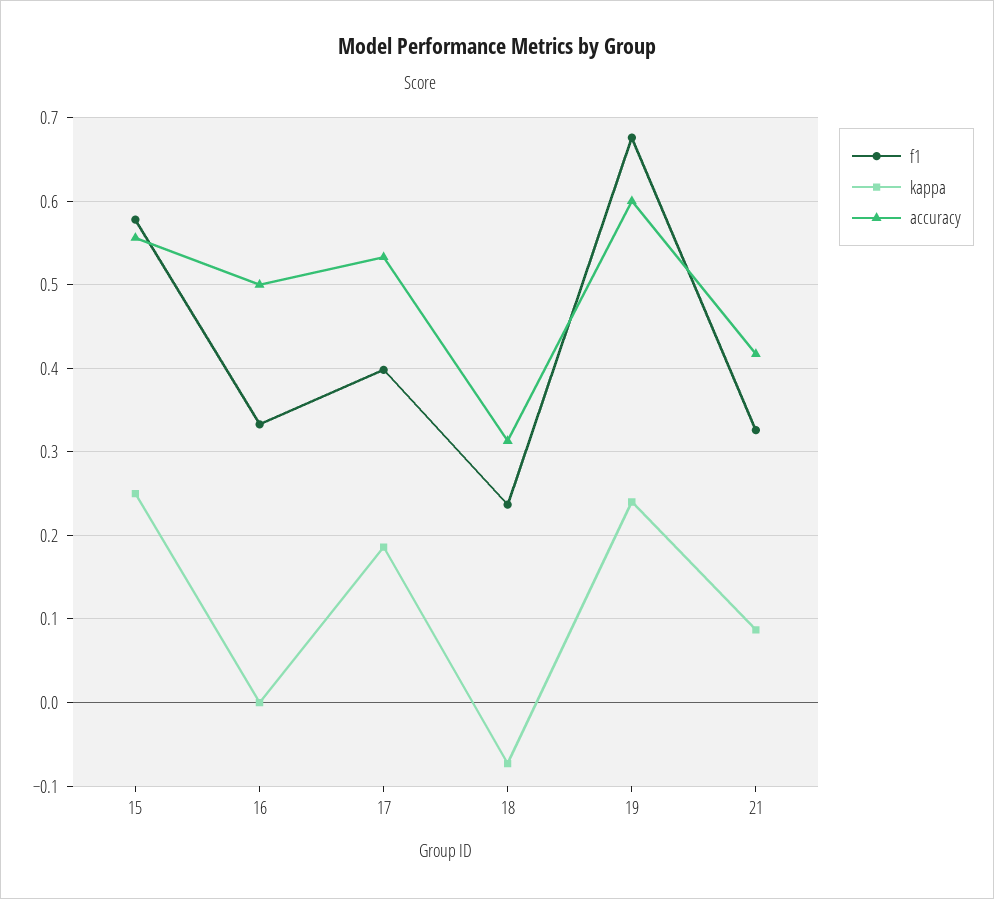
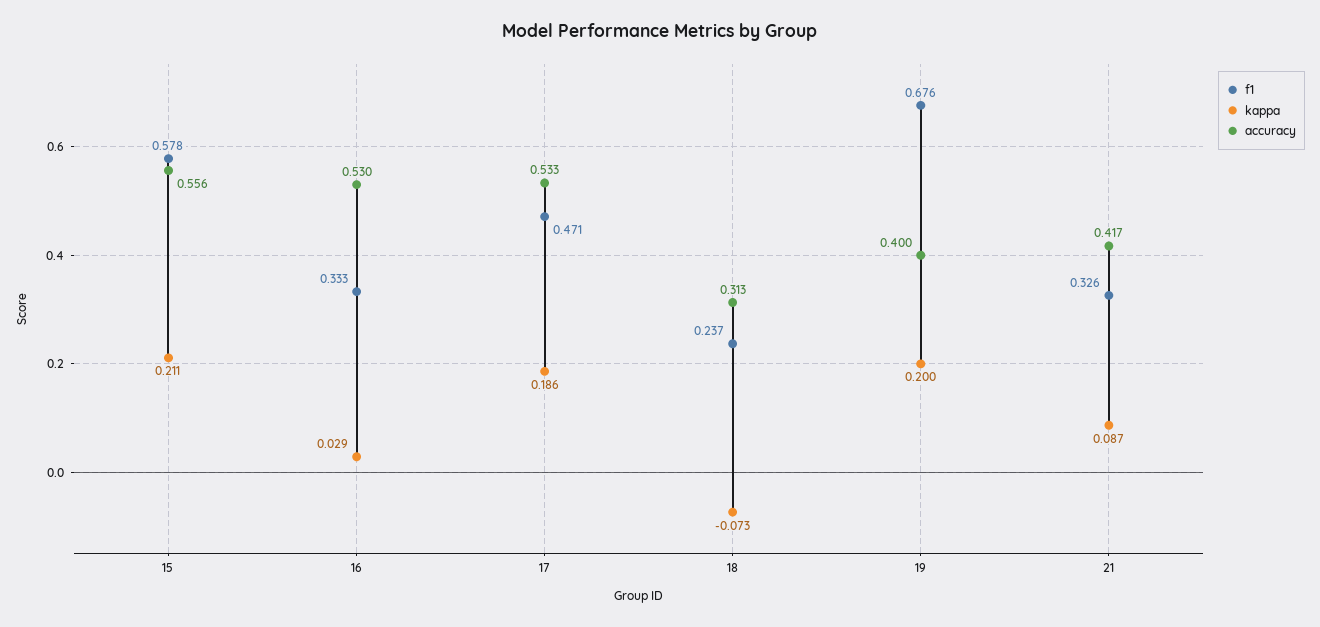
kappa, 15: 0.25 -> 0.211
kappa, 16: 0 -> 0.029
accuracy, 16: 0.5 -> 0.53
f1, 17: 0.4 -> 0.471
kappa, 19: 0.24 -> 0.2
accuracy, 19: 0.6 -> 0.4

